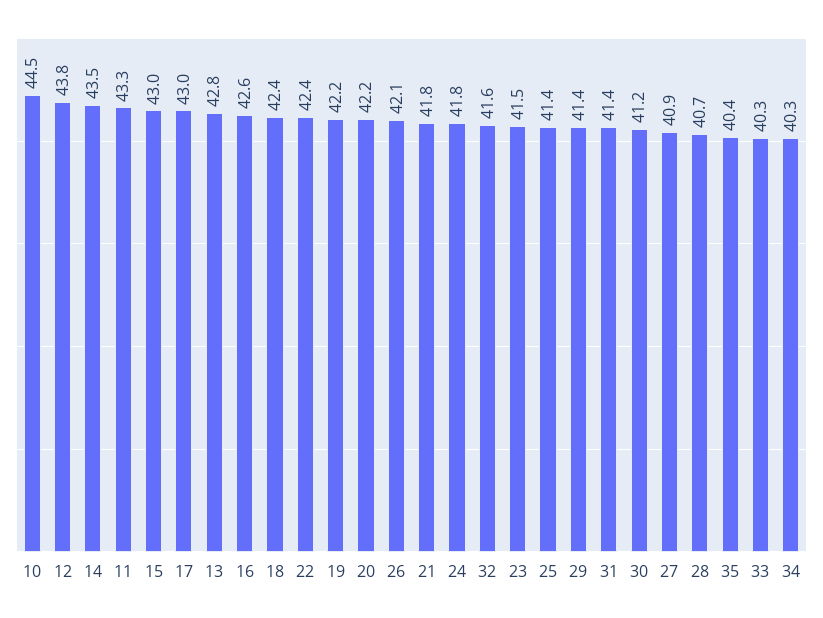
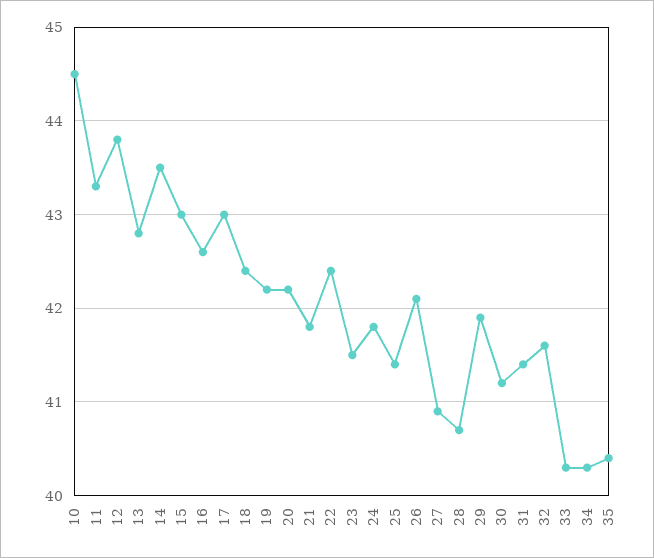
29: 41.4 -> 41.9

